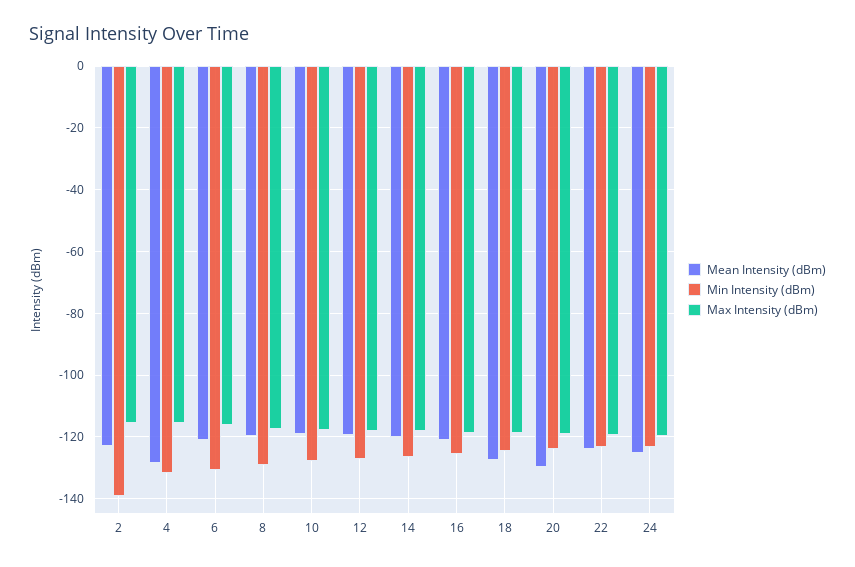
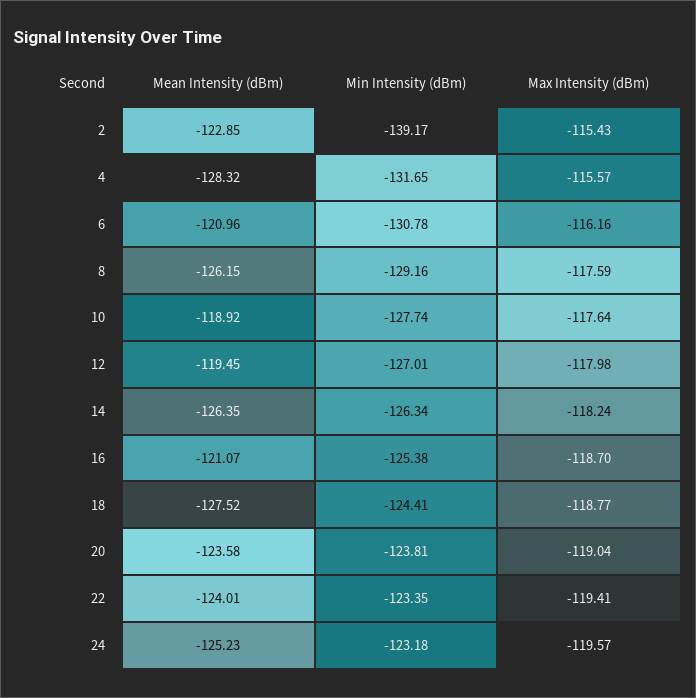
Mean Intensity (dBm), 8: -120 -> -126.15
Mean Intensity (dBm), 14: -120 -> -126.35
Mean Intensity (dBm), 20: -130 -> -123.58

